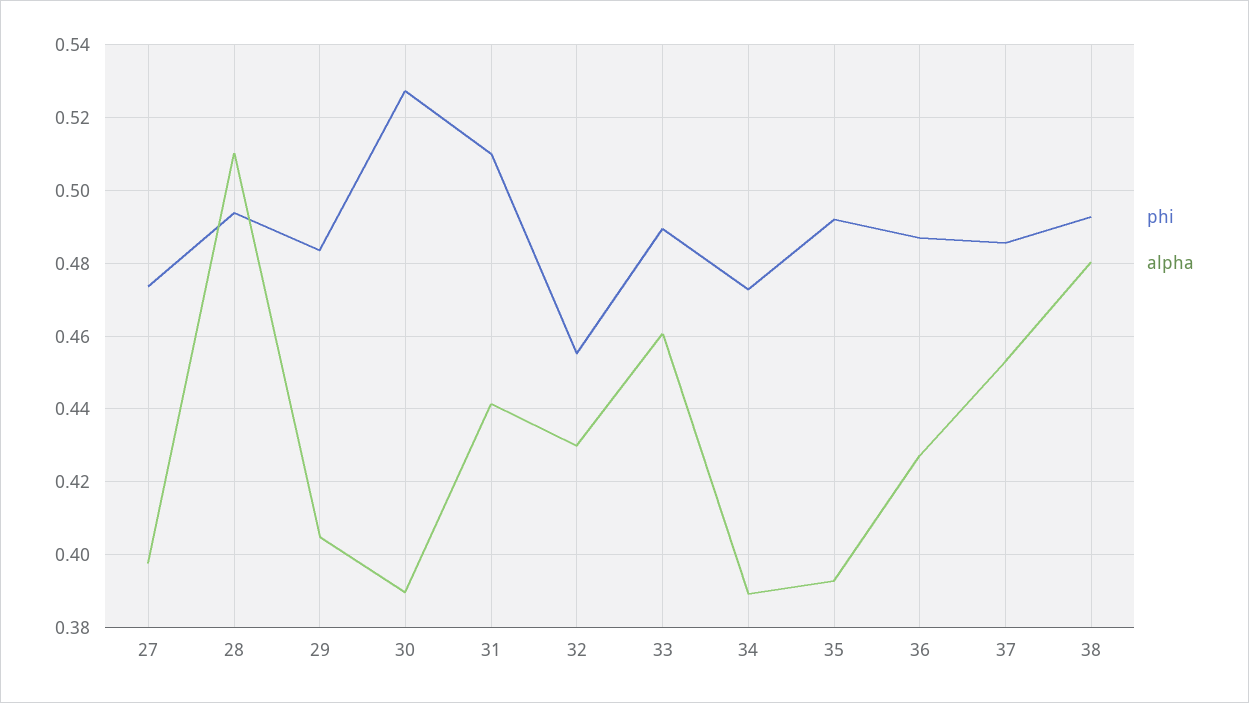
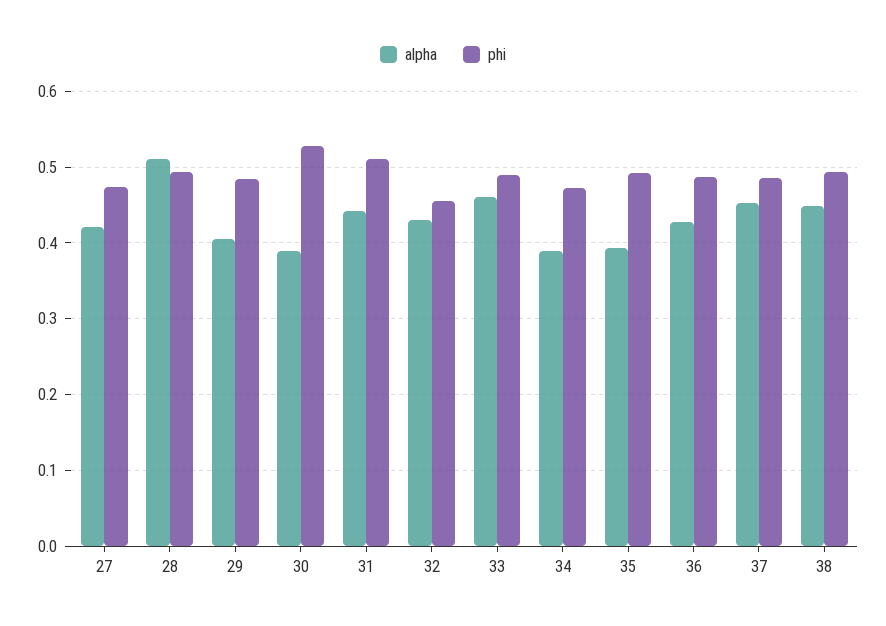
alpha, 27: 0.398 -> 0.42
alpha, 38: 0.48 -> 0.45

